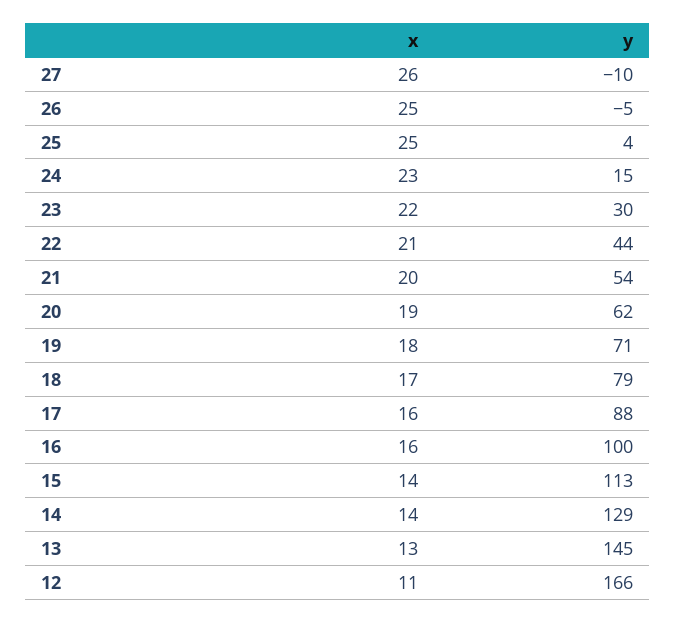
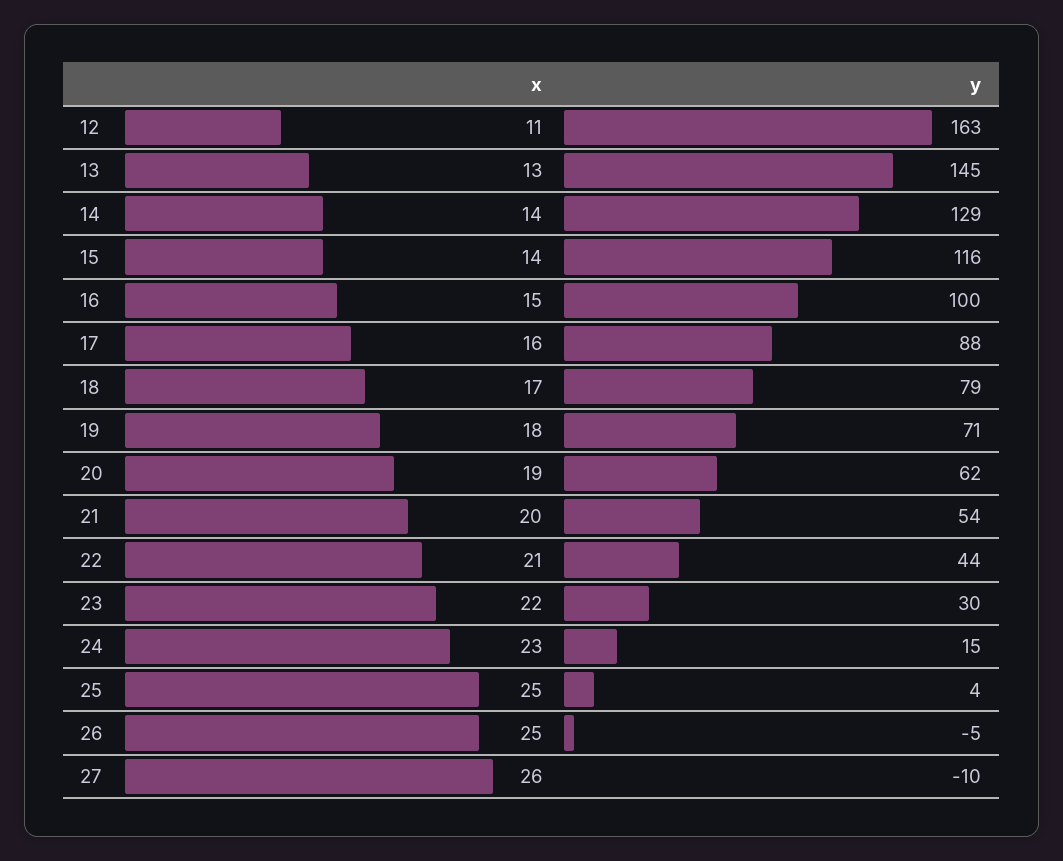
x, 16: 16 -> 15
y, 15: 113 -> 116
y, 12: 166 -> 163

